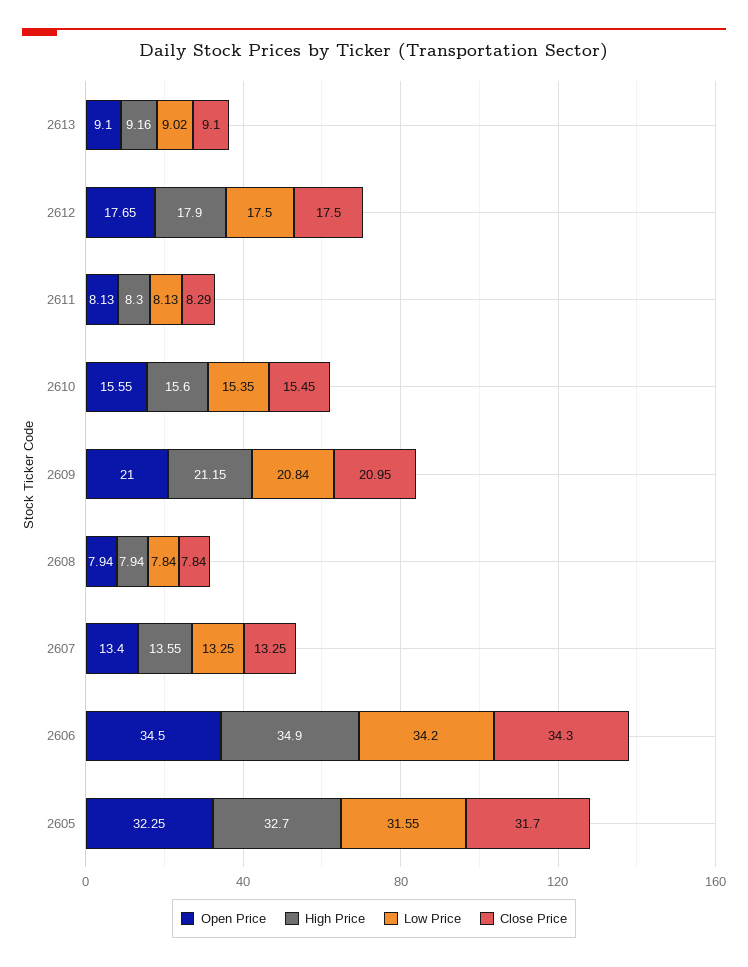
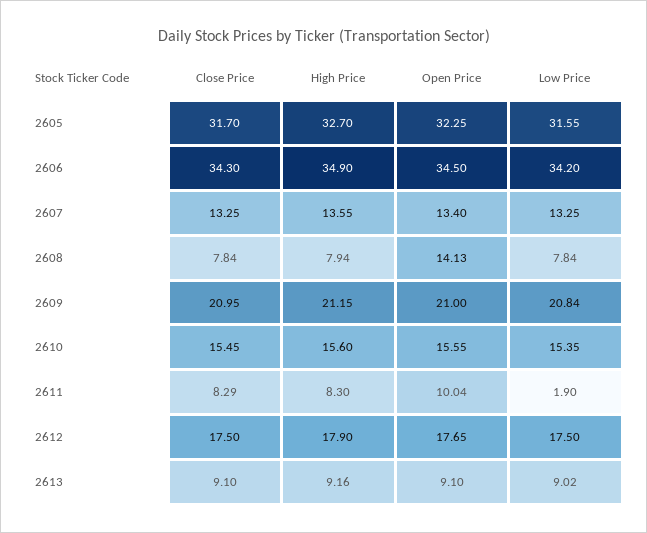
Open Price, 2611: 8.13 -> 10.04
Low Price, 2611: 8.13 -> 1.9
Open Price, 2608: 7.94 -> 14.13

